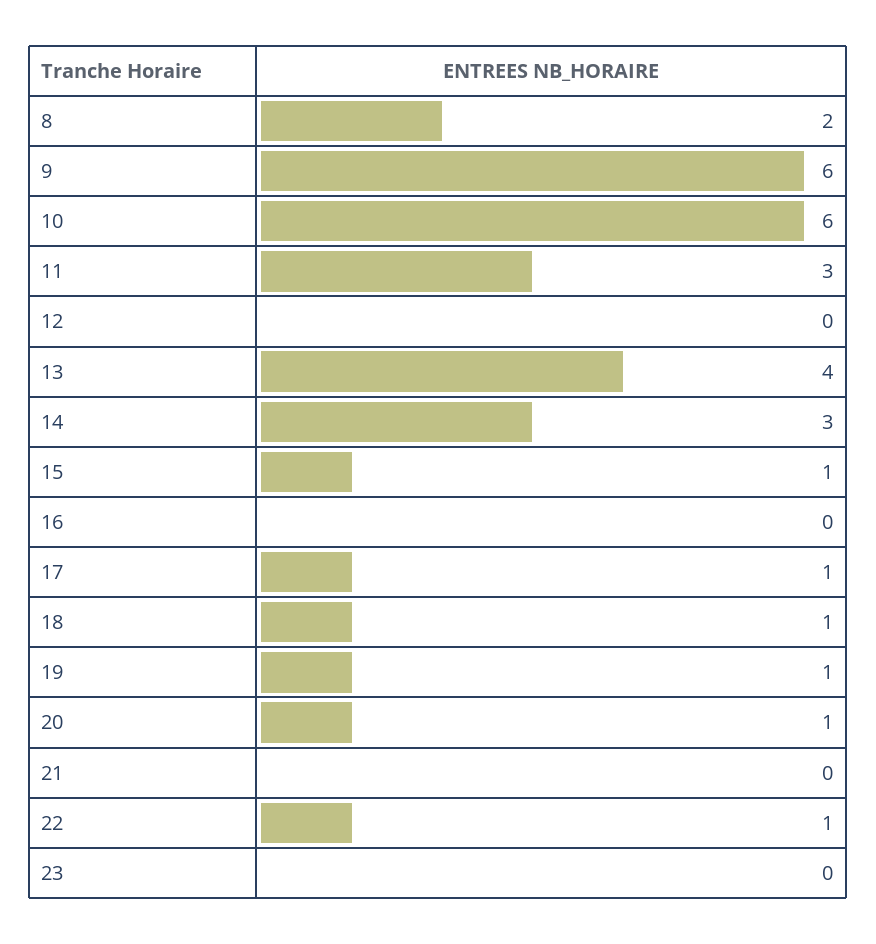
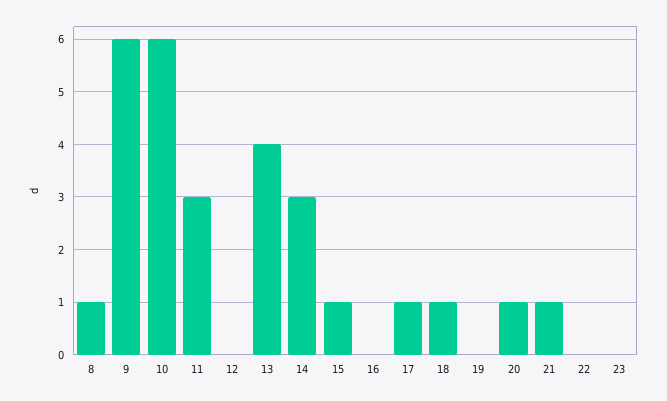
8: 2 -> 1
19: 1 -> 0
21: 0 -> 1
22: 1 -> 0

